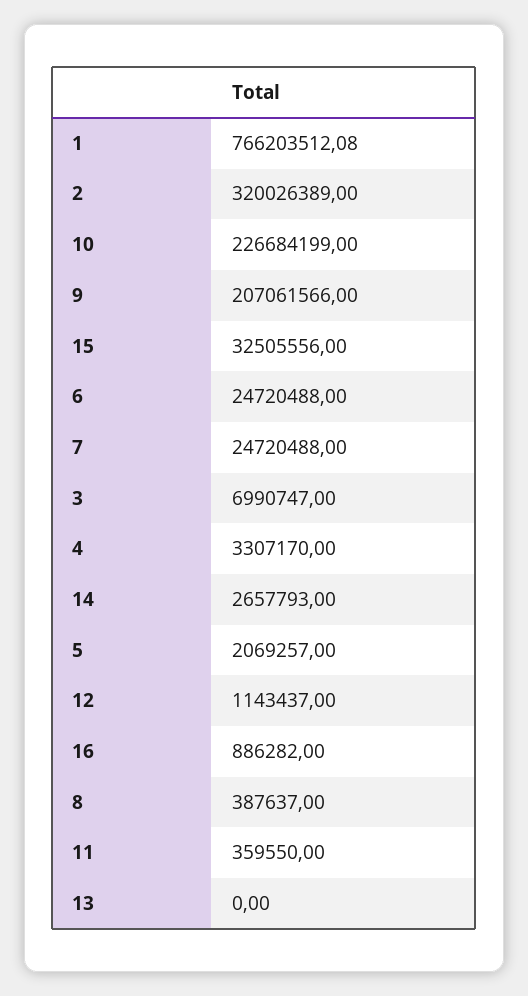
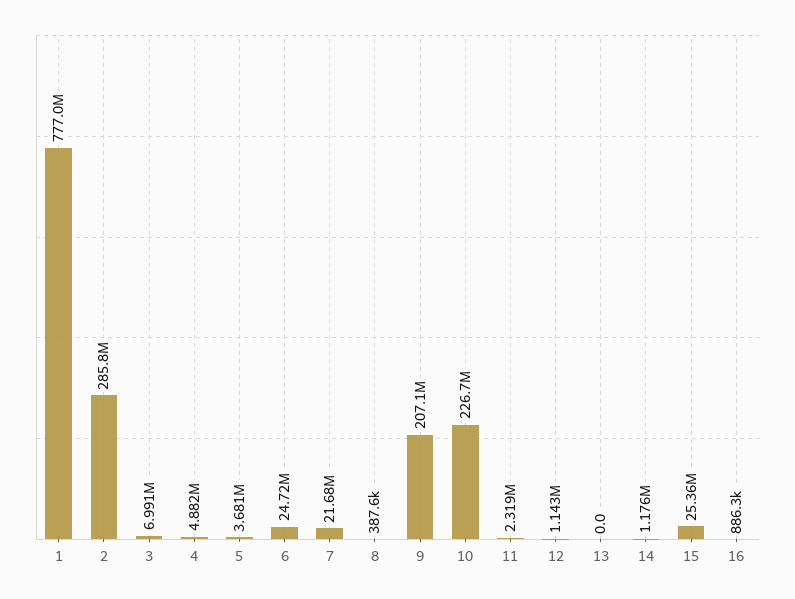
1: 766203512.08 -> 777000000
2: 320026389 -> 285800000
15: 32505556 -> 25360000
7: 24720488 -> 21680000
4: 3307170 -> 4882000
14: 2657793 -> 1176000
5: 2069257 -> 3681000
11: 359550 -> 2319000

